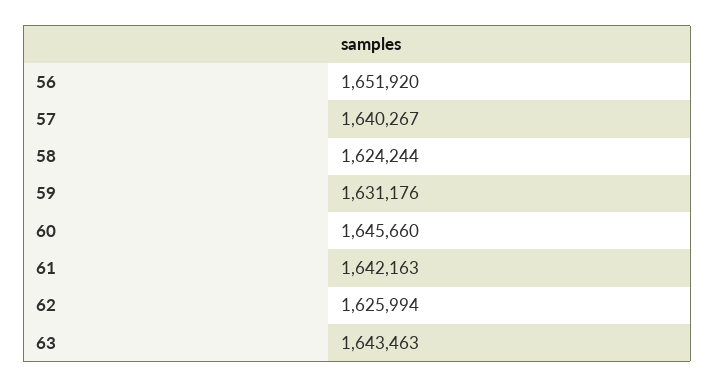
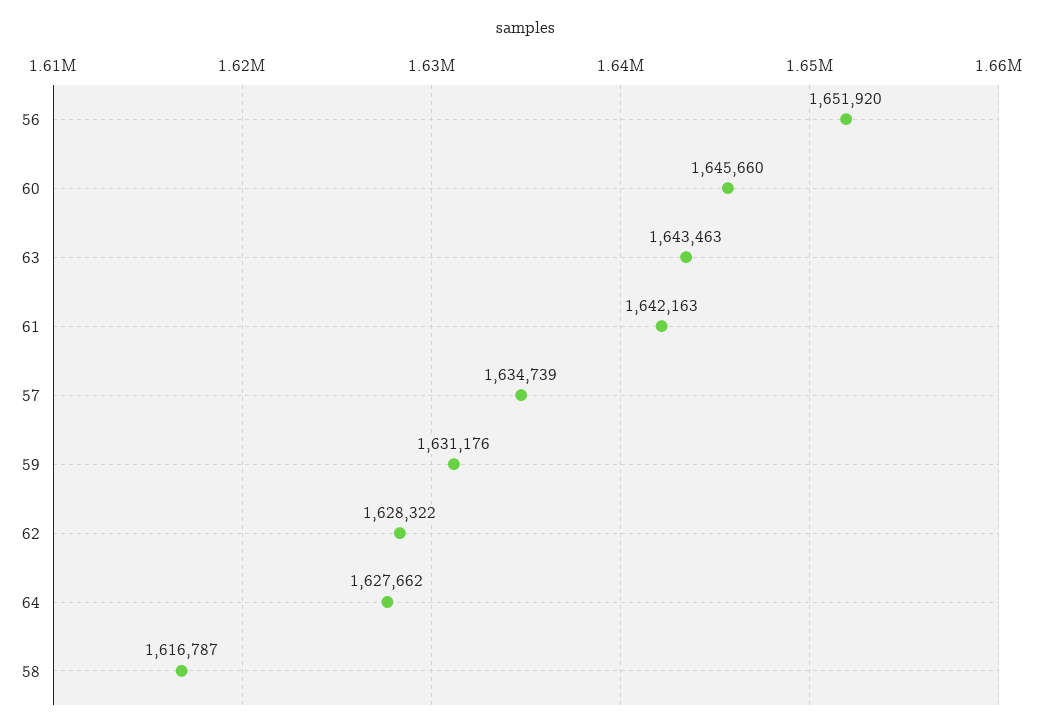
57: 1640267 -> 1634739
58: 1624244 -> 1616787
62: 1625994 -> 1628322
64: none -> 1627662

